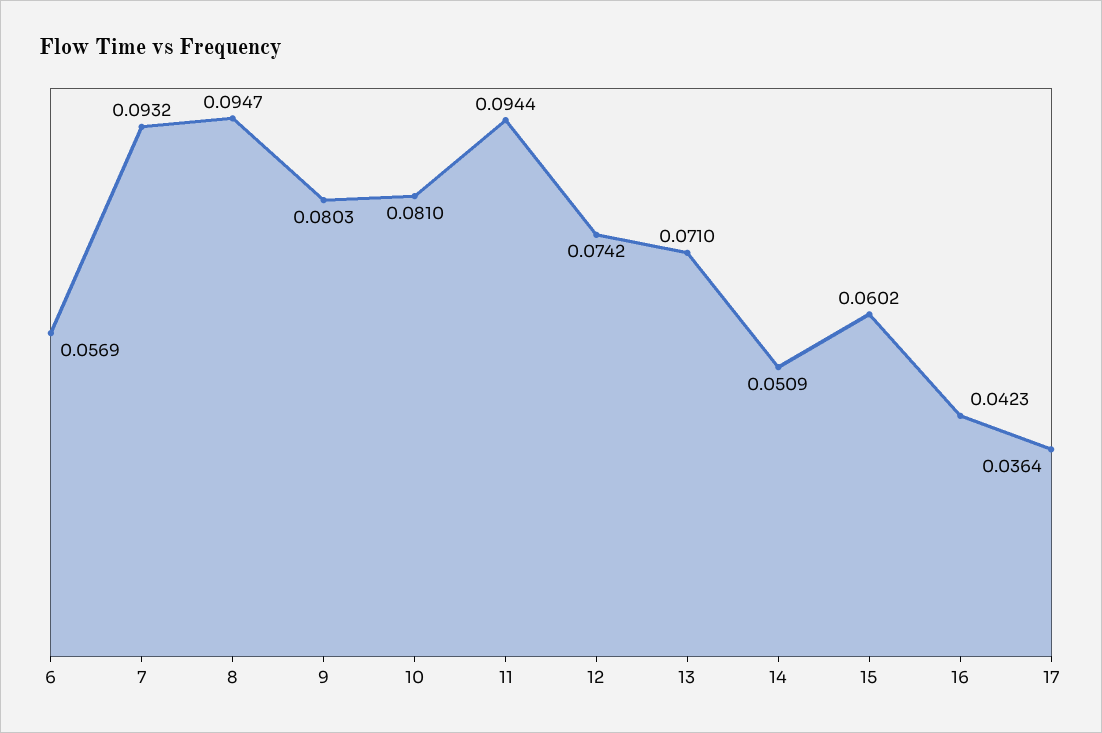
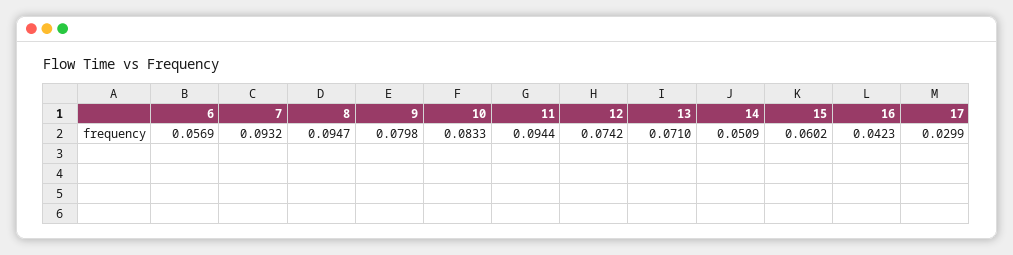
9: 0.0803 -> 0.0798
10: 0.081 -> 0.0833
17: 0.0364 -> 0.0299

